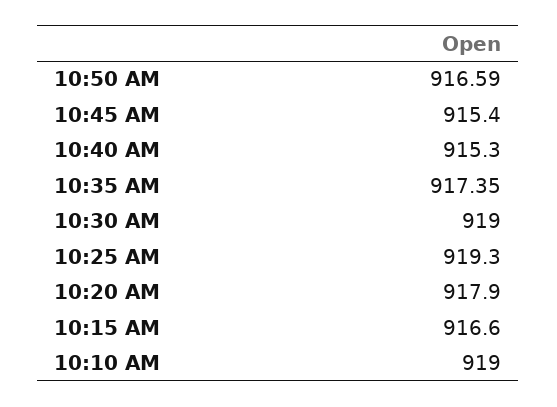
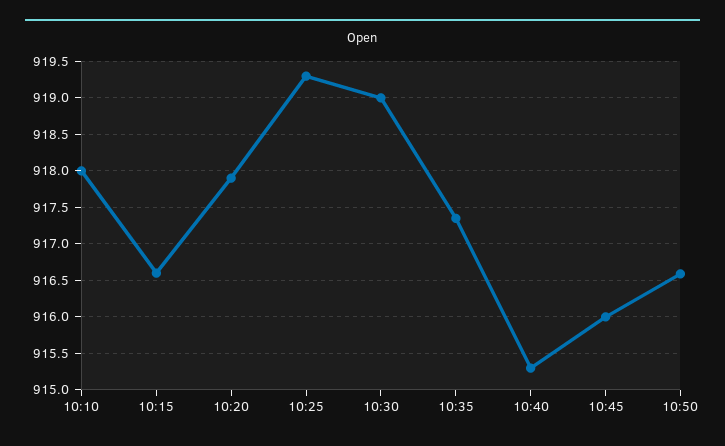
10:45 AM: 915.4 -> 916
10:10 AM: 919 -> 918

